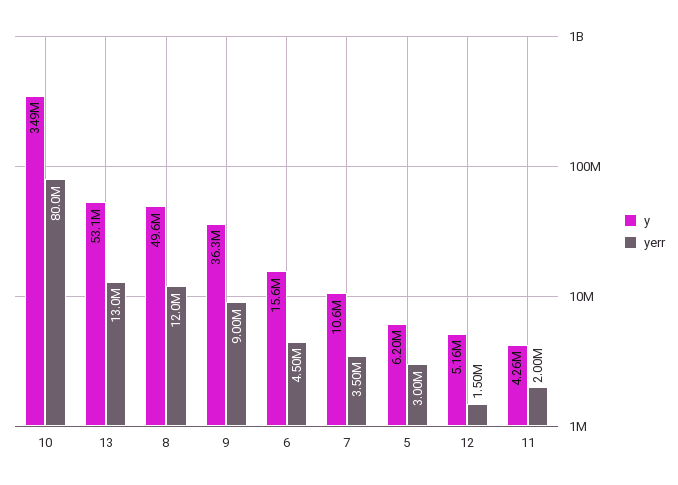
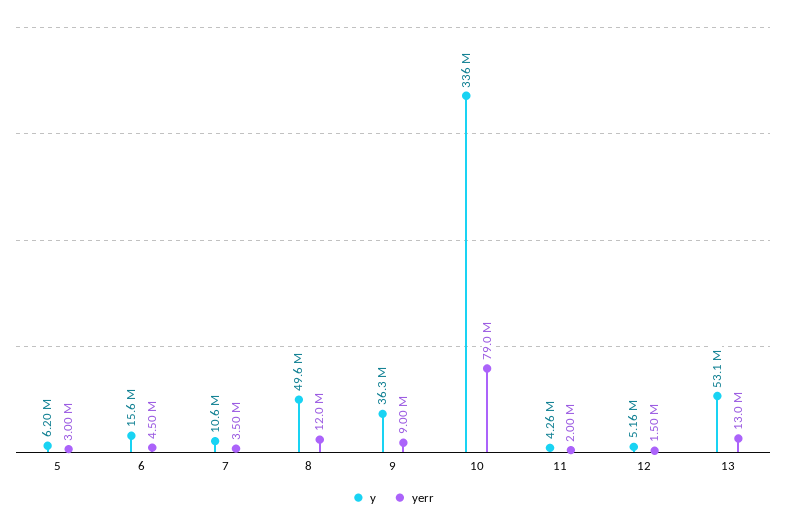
y, 10: 349000000 -> 336000000
yerr, 10: 80000000 -> 79000000

